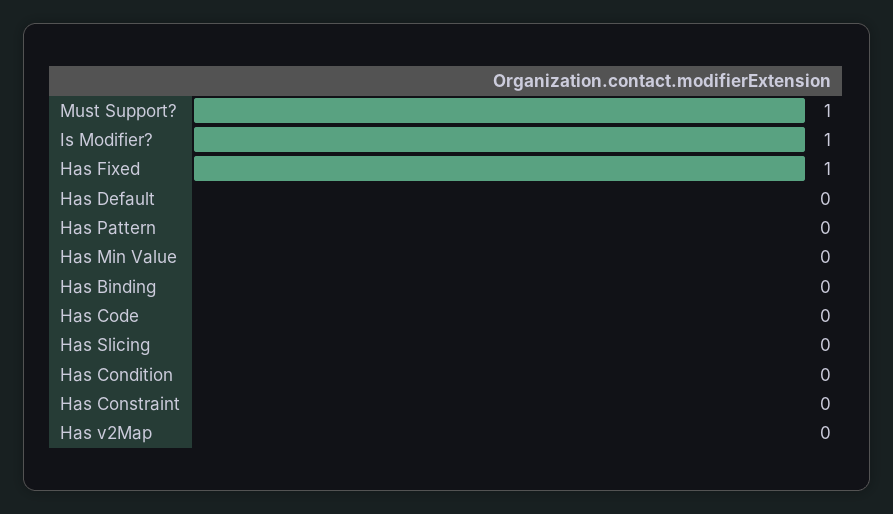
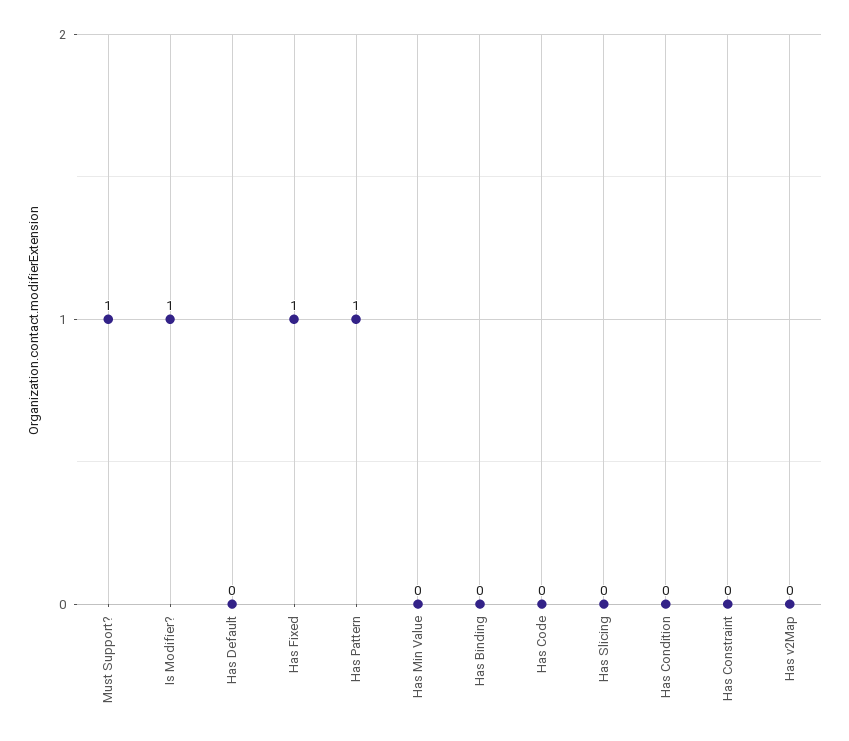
Has Pattern: 0 -> 1

